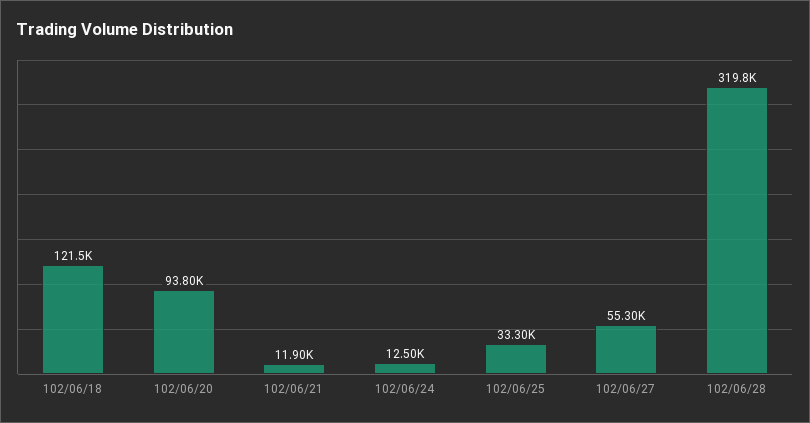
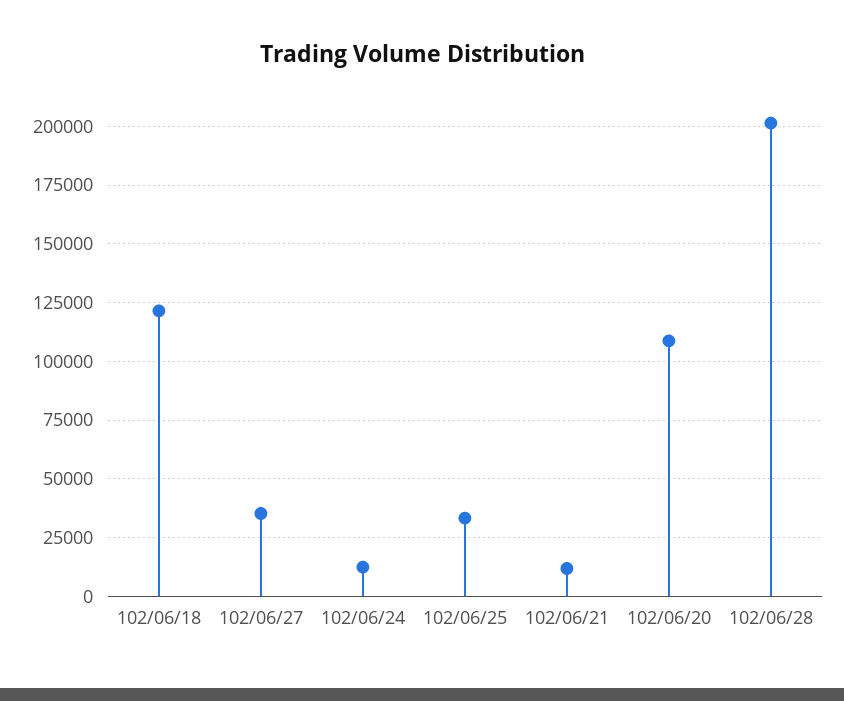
102/06/20: 93800 -> 110000
102/06/27: 55300 -> 35000
102/06/28: 319800 -> 200000

